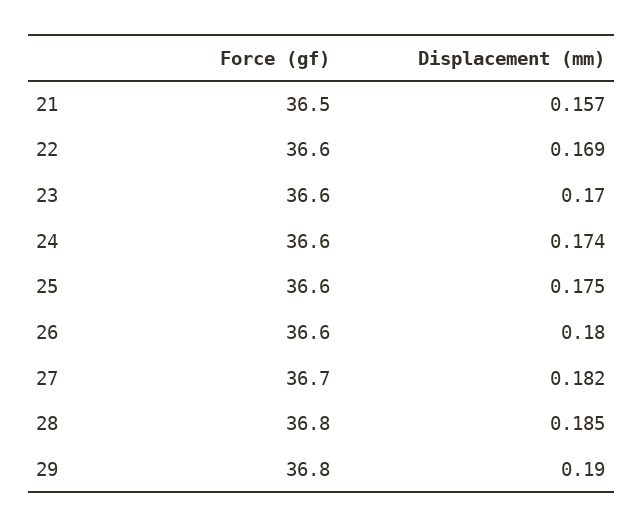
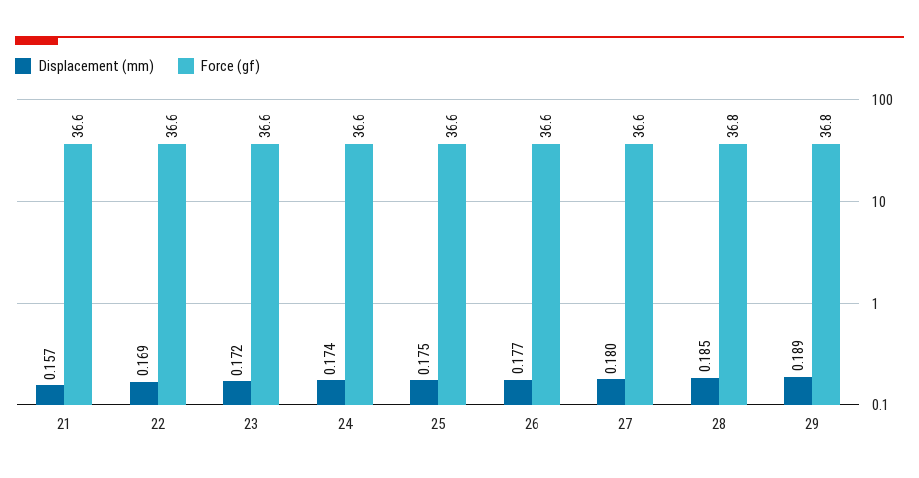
Force (gf), 21: 36.5 -> 36.6
Displacement (mm), 23: 0.17 -> 0.172
Displacement (mm), 26: 0.18 -> 0.177
Force (gf), 27: 36.7 -> 36.6
Displacement (mm), 27: 0.182 -> 0.18
Displacement (mm), 29: 0.19 -> 0.189

